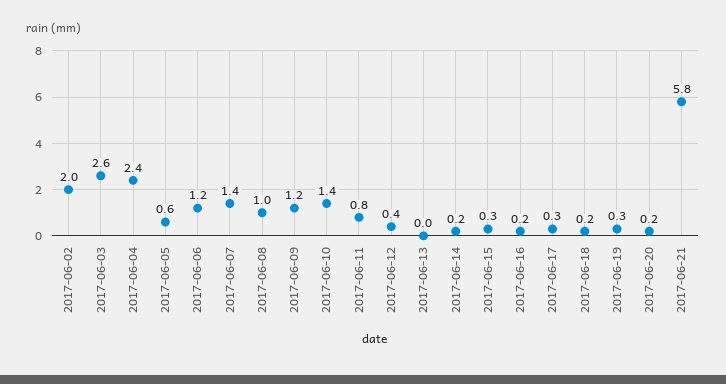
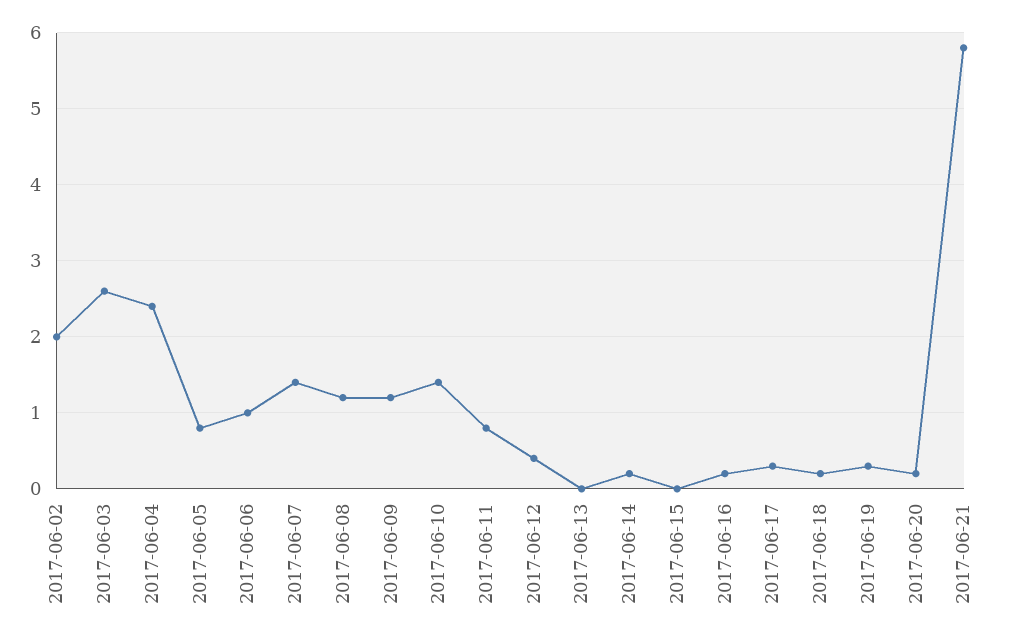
2017-06-05: 0.6 -> 0.8
2017-06-06: 1.2 -> 1
2017-06-08: 1 -> 1.2
2017-06-15: 0.3 -> 0

